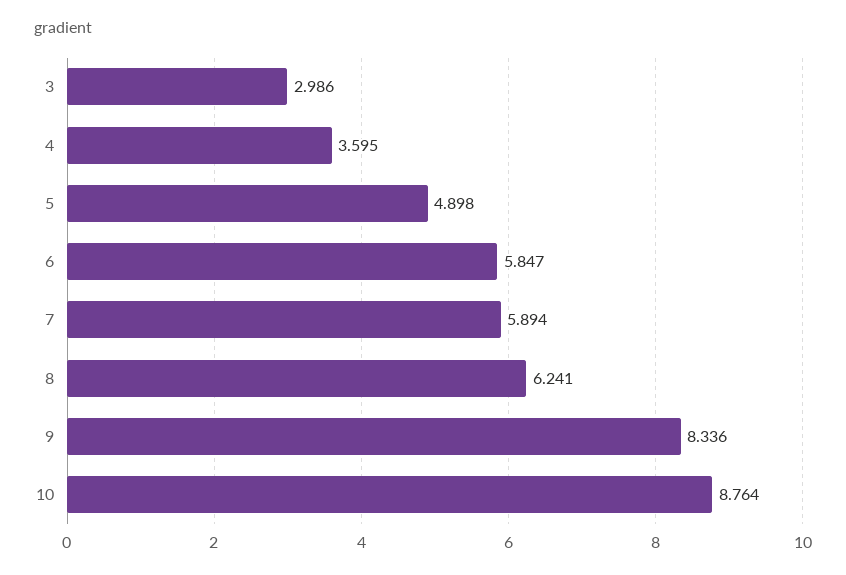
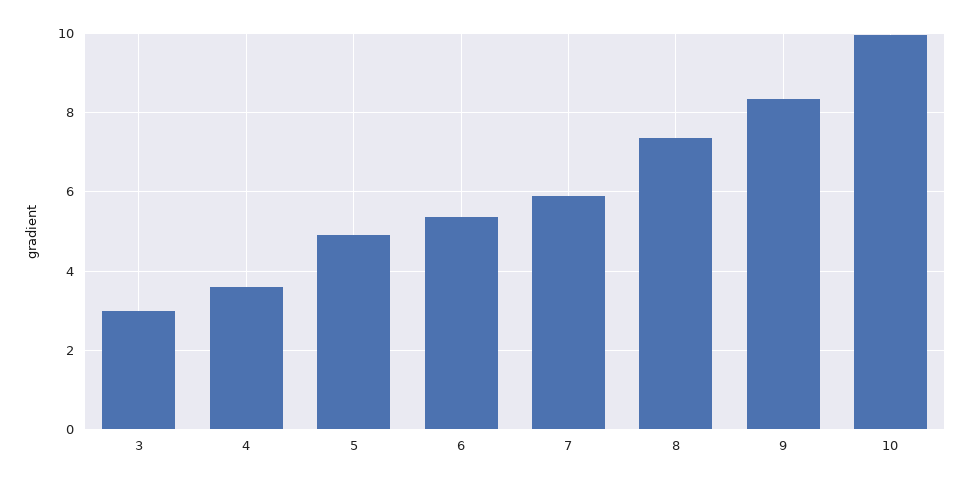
6: 5.847 -> 5.4
8: 6.241 -> 7.4
10: 8.764 -> 10

